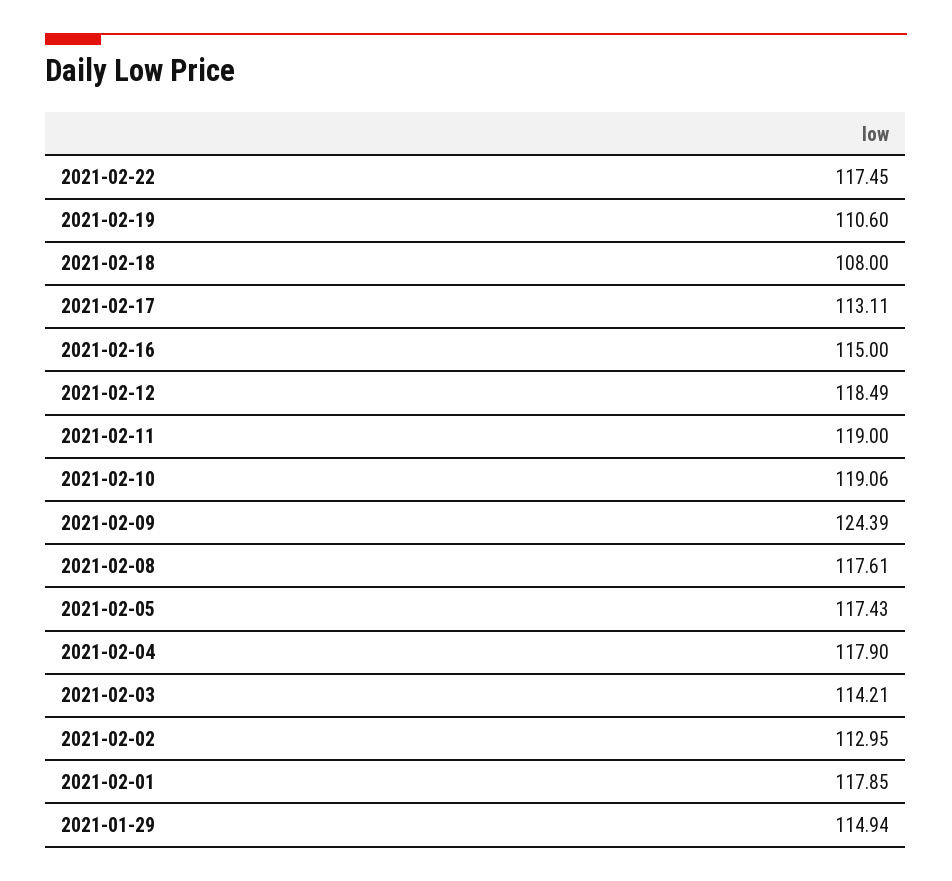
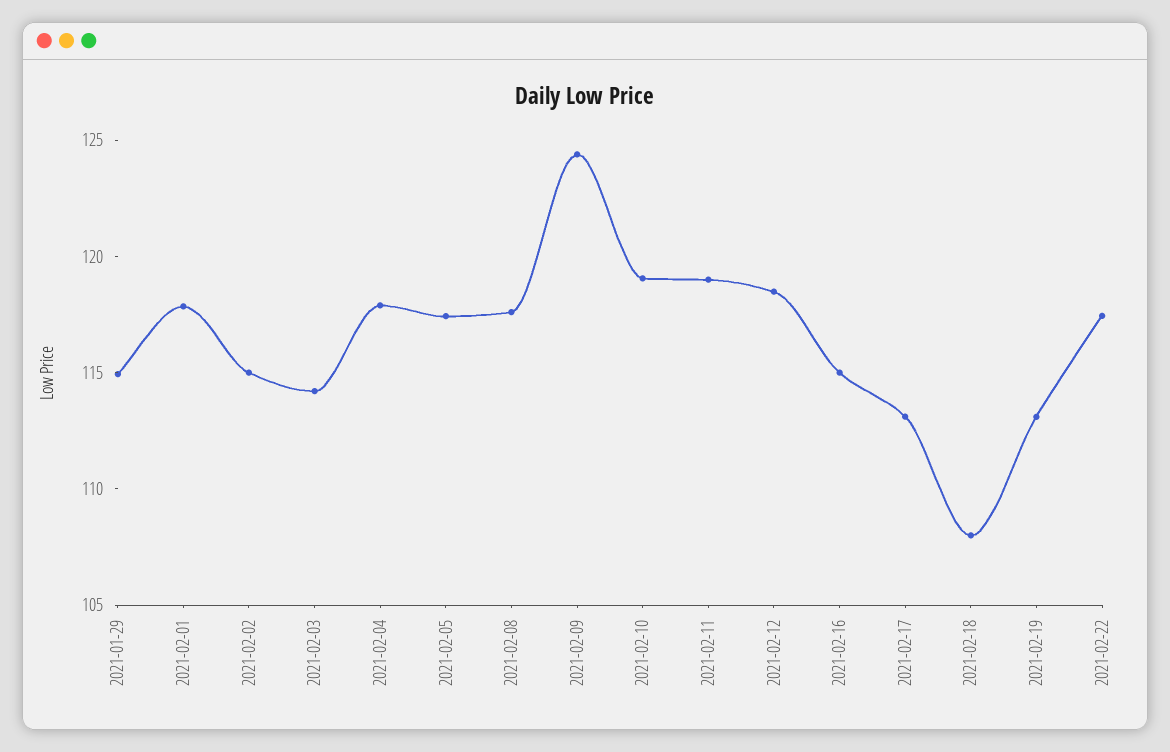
2021-02-19: 110.6 -> 113
2021-02-02: 112.95 -> 115

